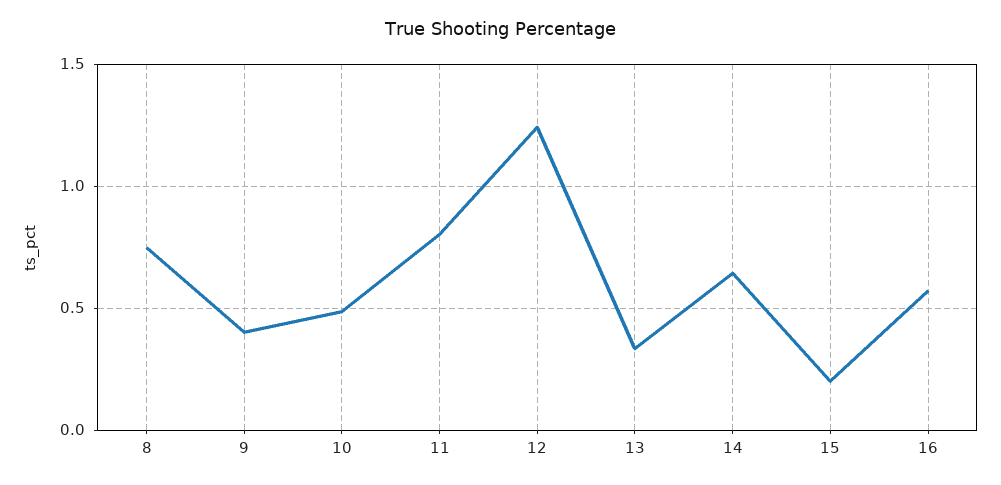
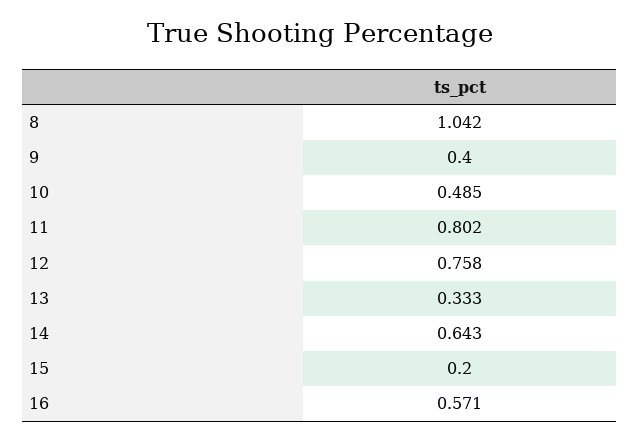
8: 0.75 -> 1.042
12: 1.25 -> 0.758

